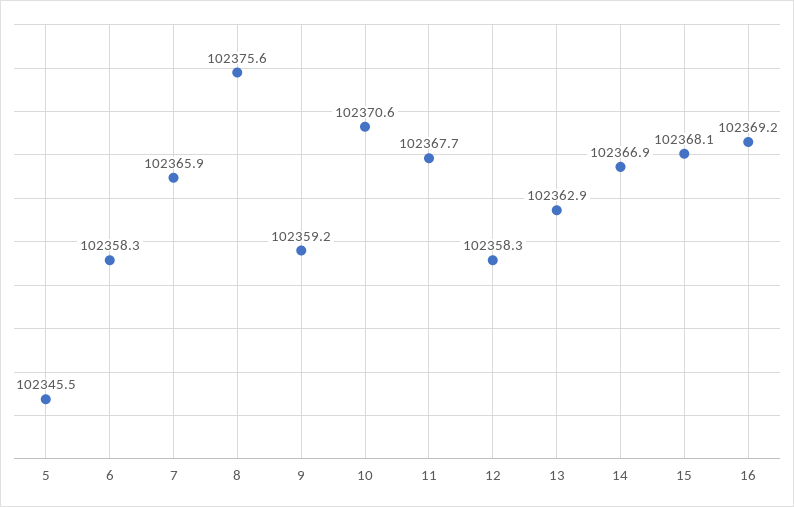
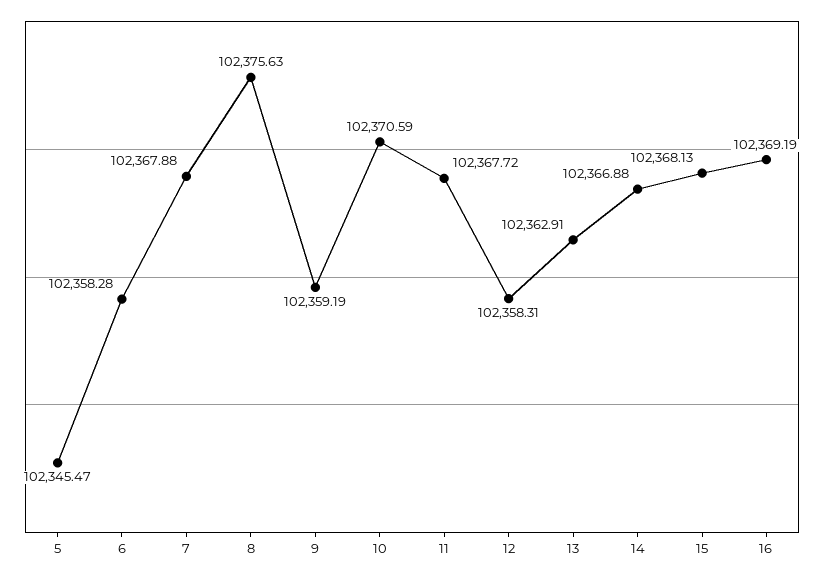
7: 102365.9 -> 102367.88

